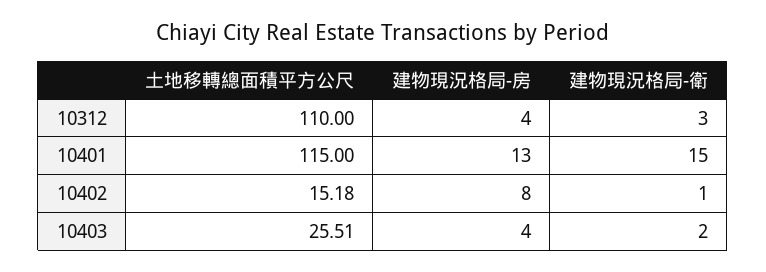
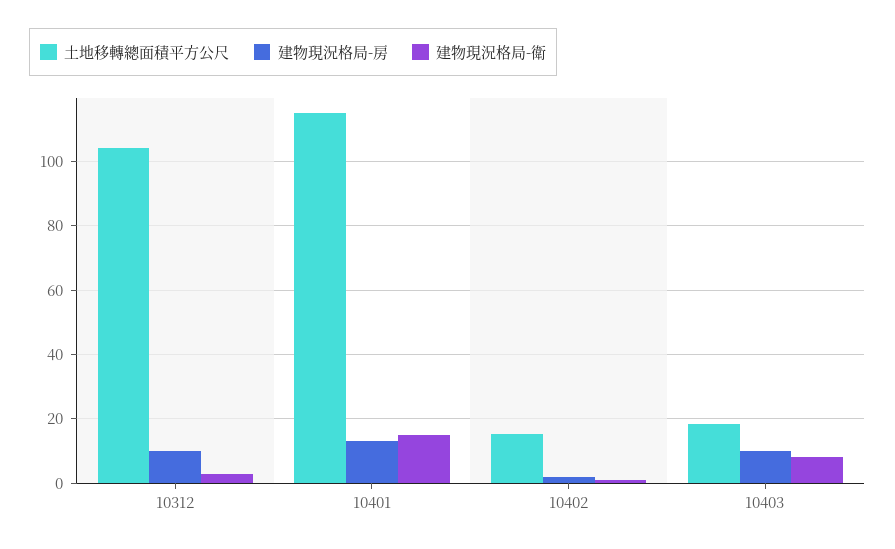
土地移轉總面積平方公尺, 10312: 110 -> 104
建物現況格局-房, 10312: 4 -> 10
建物現況格局-房, 10402: 8 -> 2
土地移轉總面積平方公尺, 10403: 25.51 -> 18
建物現況格局-房, 10403: 4 -> 10
建物現況格局-衛, 10403: 2 -> 8

